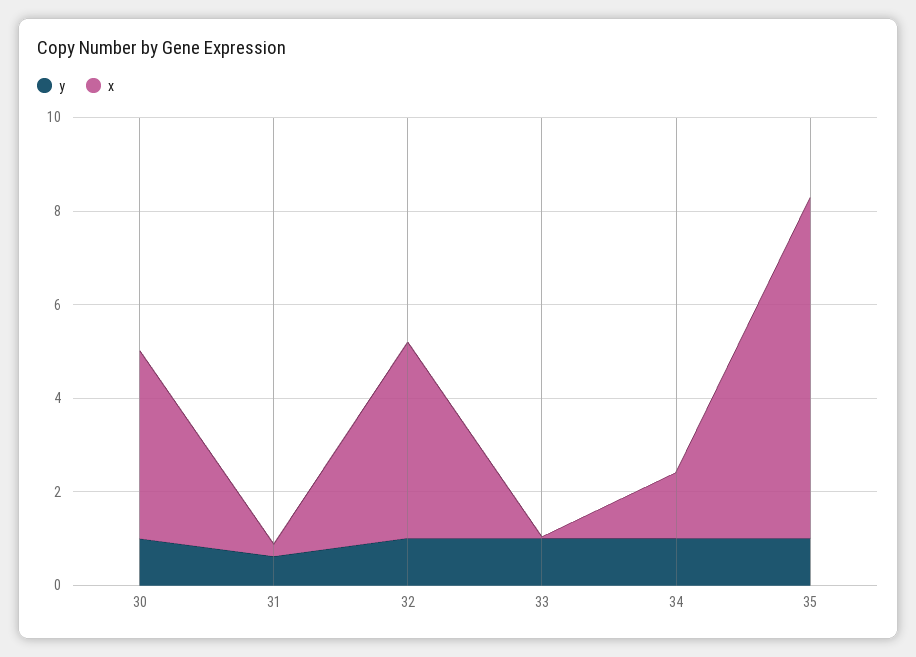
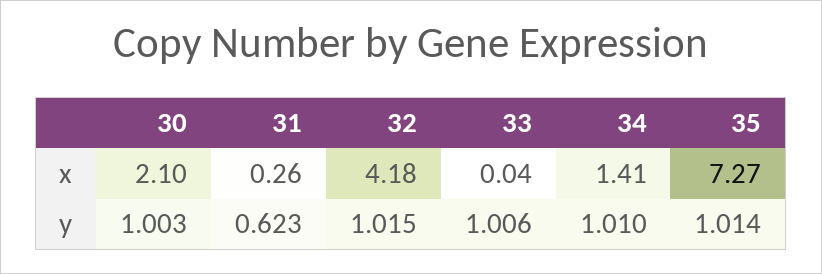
x, 30: 4 -> 2.1

